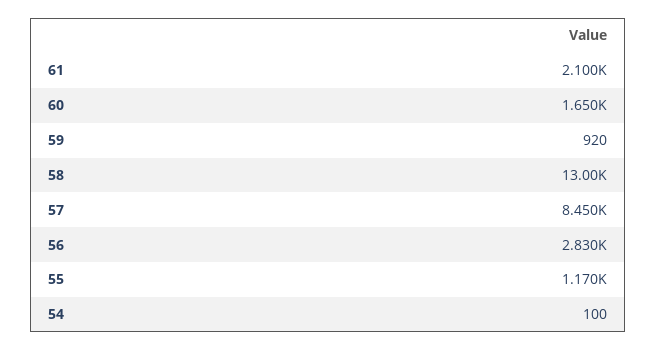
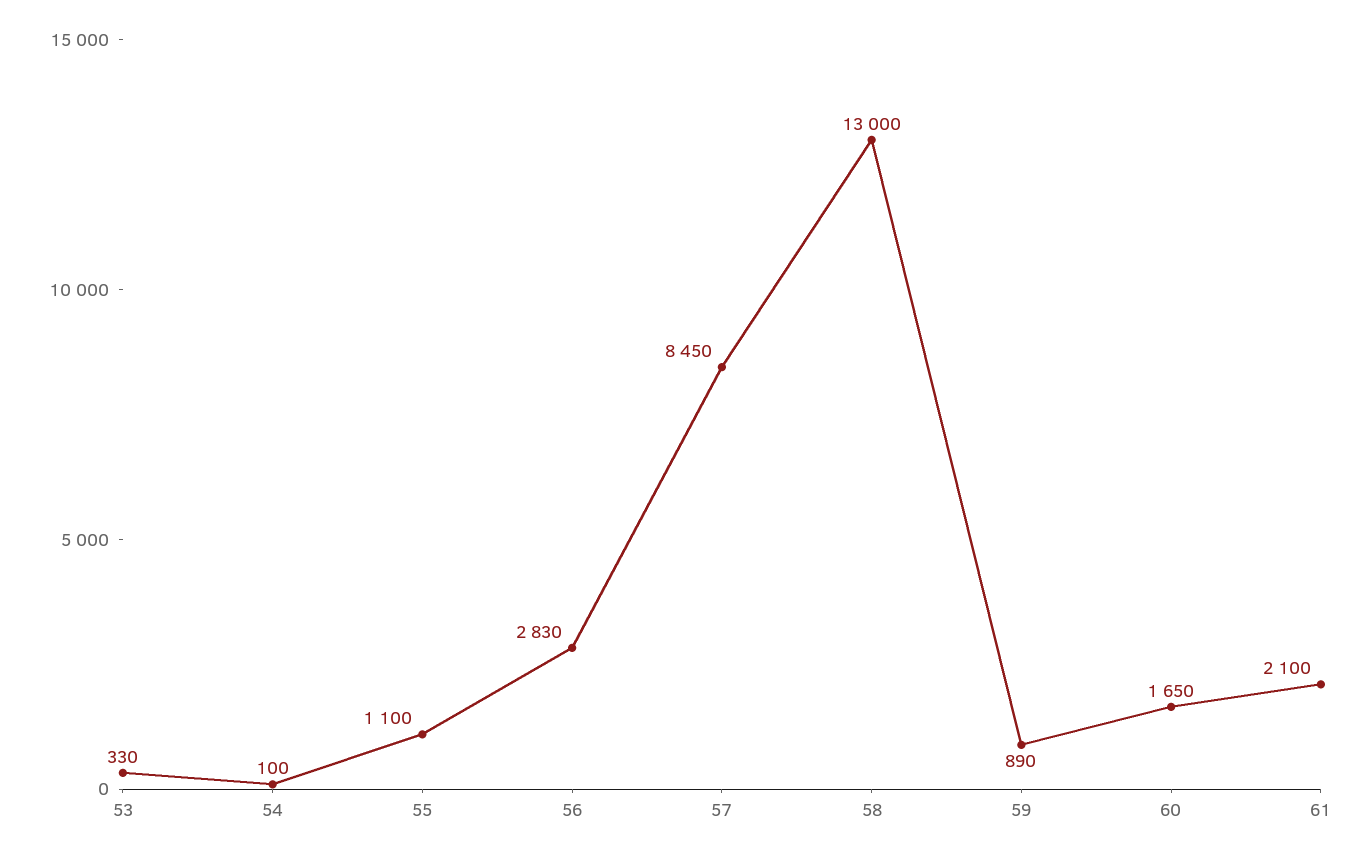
59: 920 -> 890
55: 1170 -> 1100
53: none -> 330

